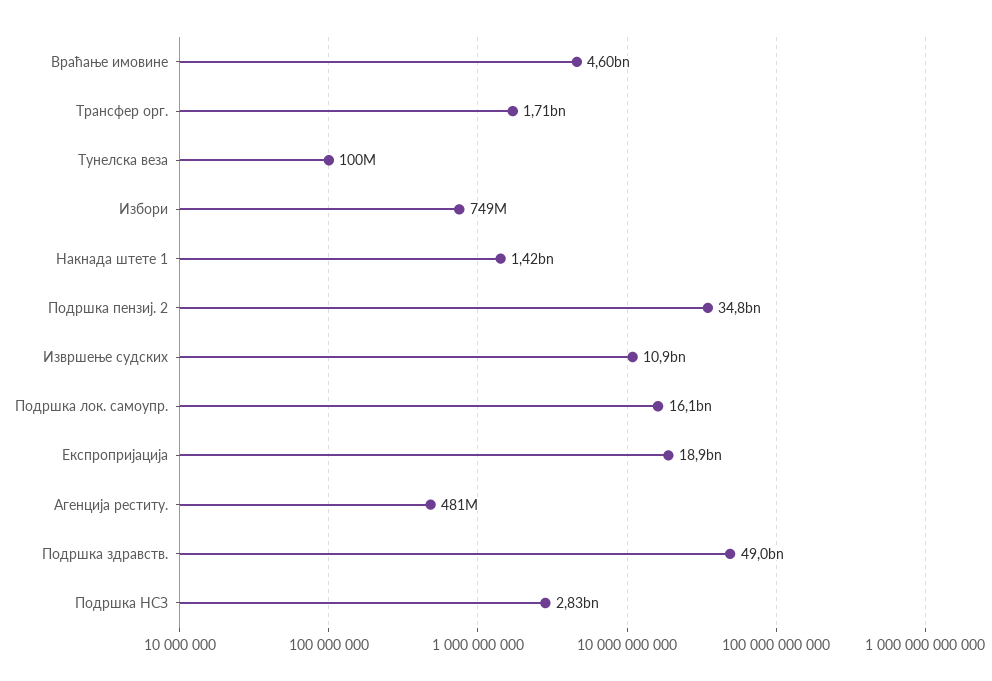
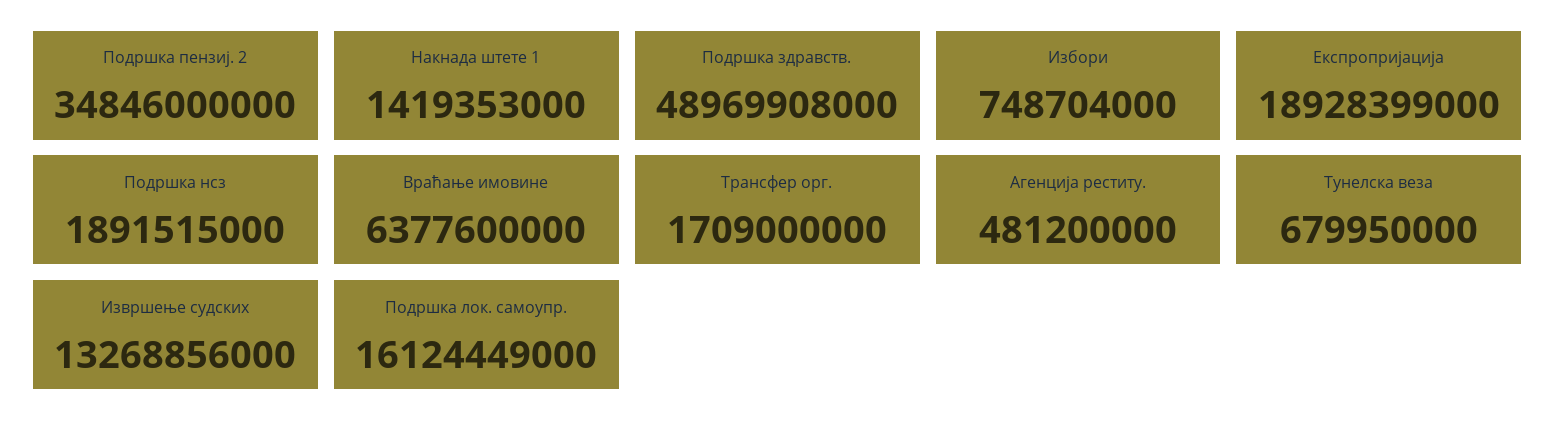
Враћање имовине: 4600000000 -> 6377600000
Тунелска веза: 100000000 -> 679950000
Извршење судских: 10900000000 -> 13268856000
Подршка НСЗ: 2830000000 -> 1891515000

